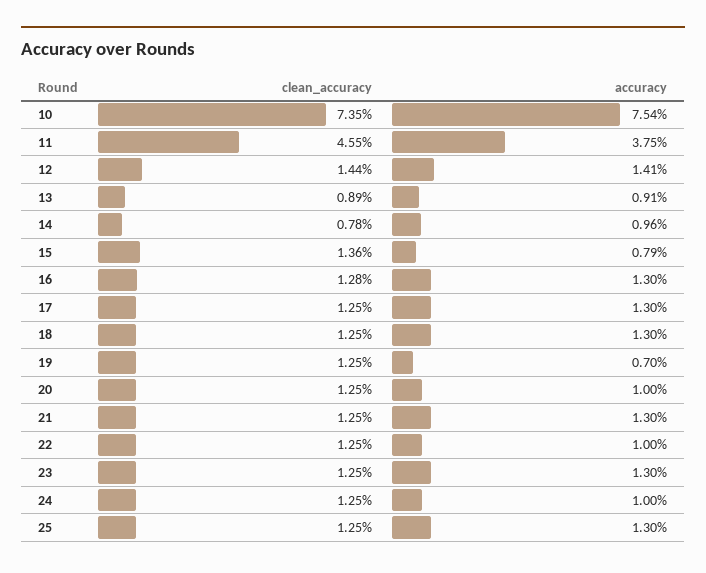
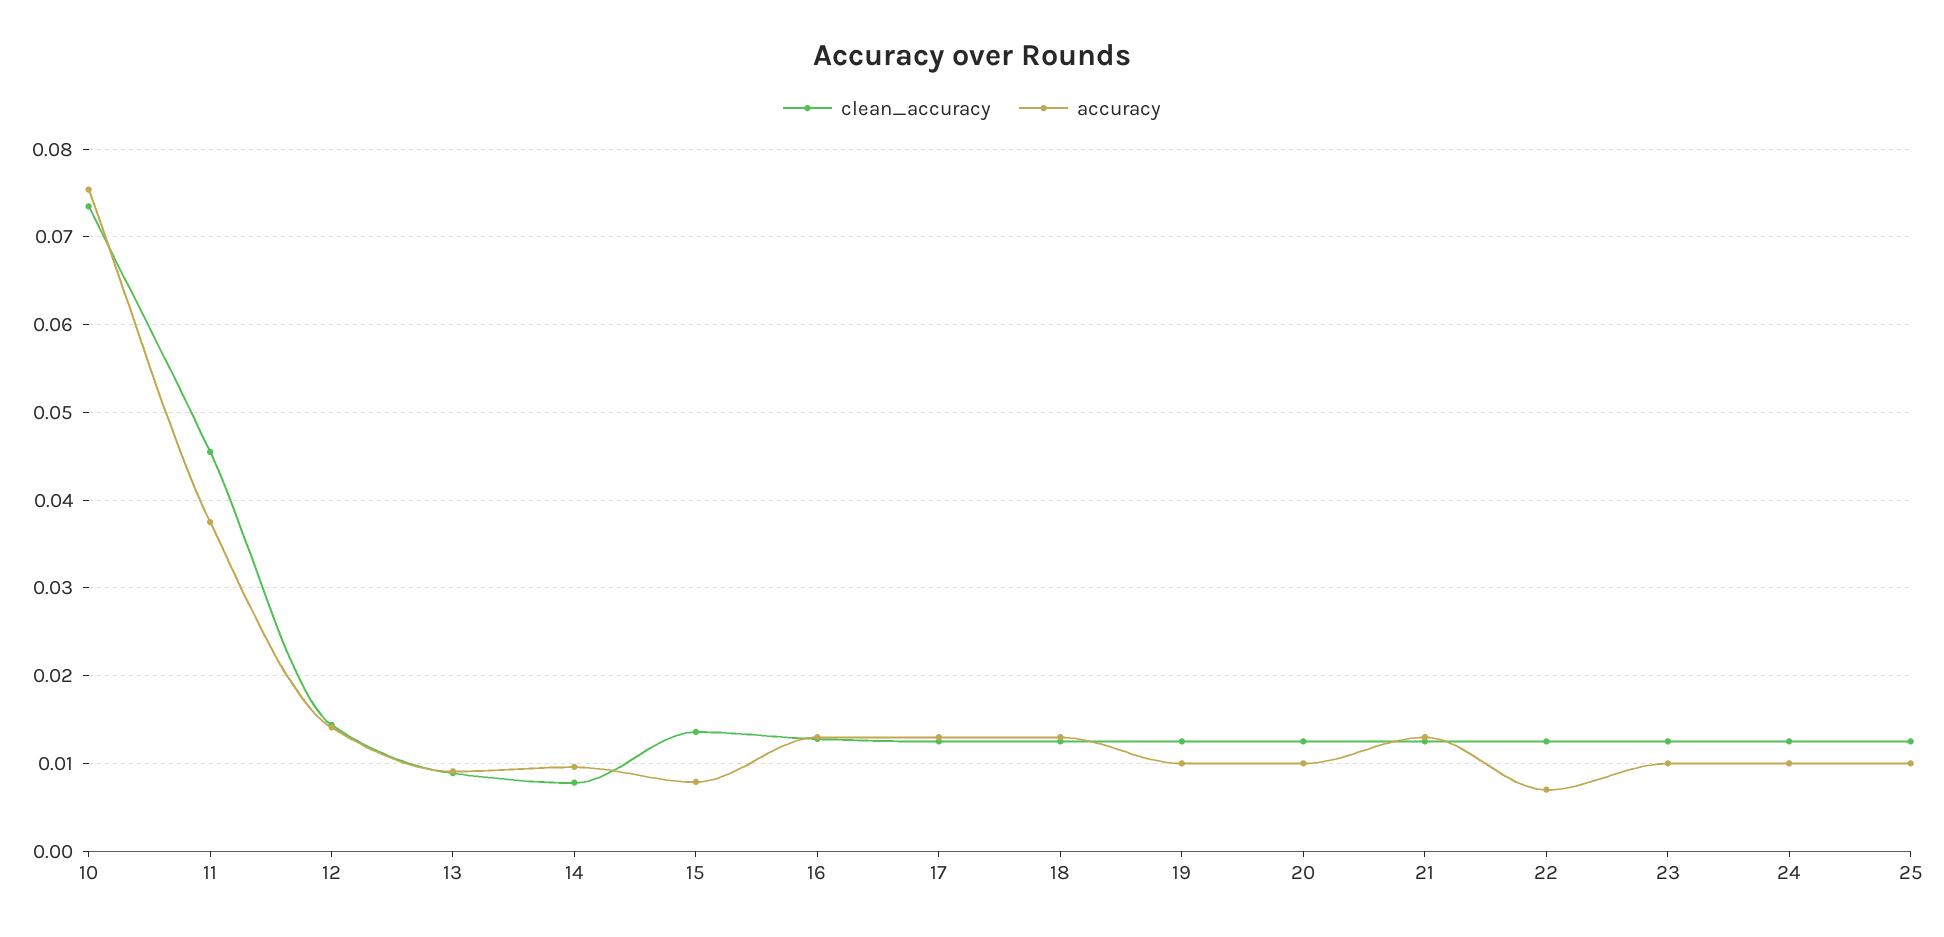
accuracy, 19: 0.007 -> 0.01
accuracy, 22: 0.01 -> 0.007
accuracy, 23: 0.013 -> 0.01
accuracy, 25: 0.013 -> 0.01

